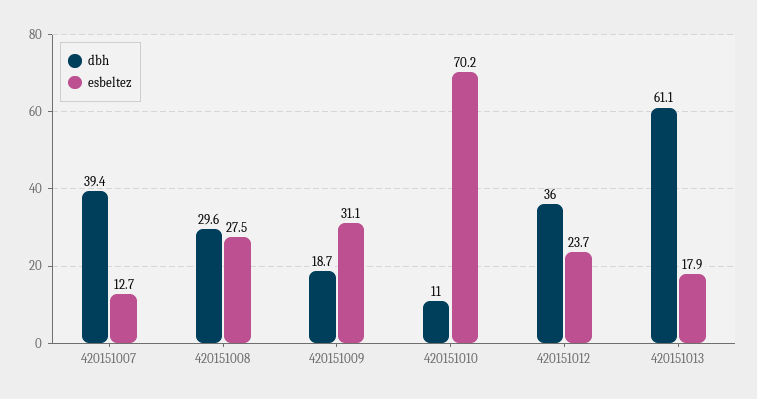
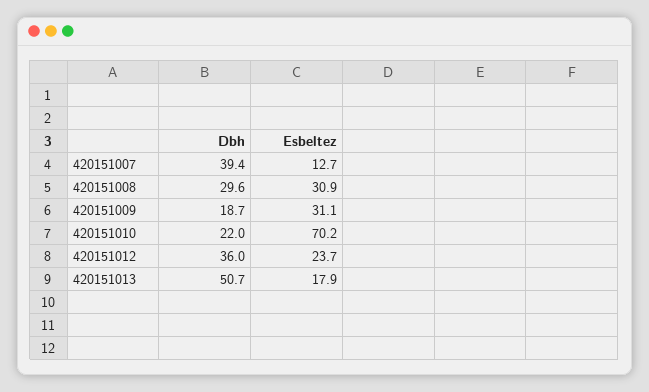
esbeltez, 420151008: 27.5 -> 30.9
dbh, 420151010: 11 -> 22
dbh, 420151013: 61.1 -> 50.7

